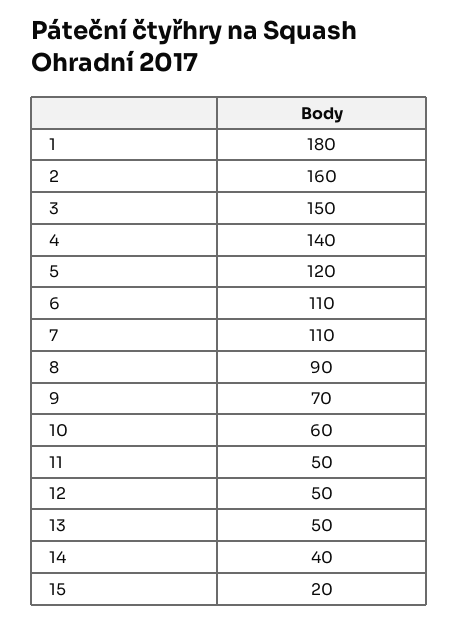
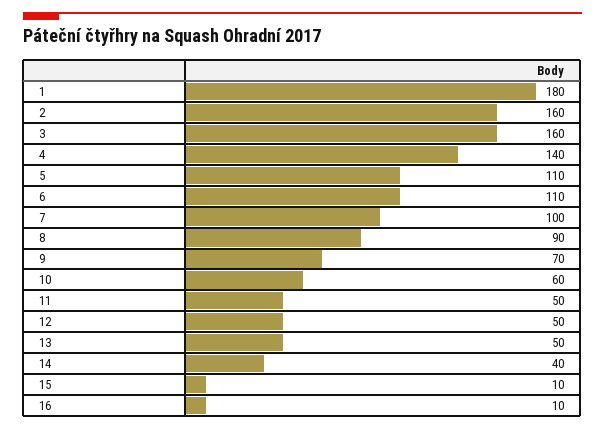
3: 150 -> 160
5: 120 -> 110
7: 110 -> 100
15: 20 -> 10
16: none -> 10

